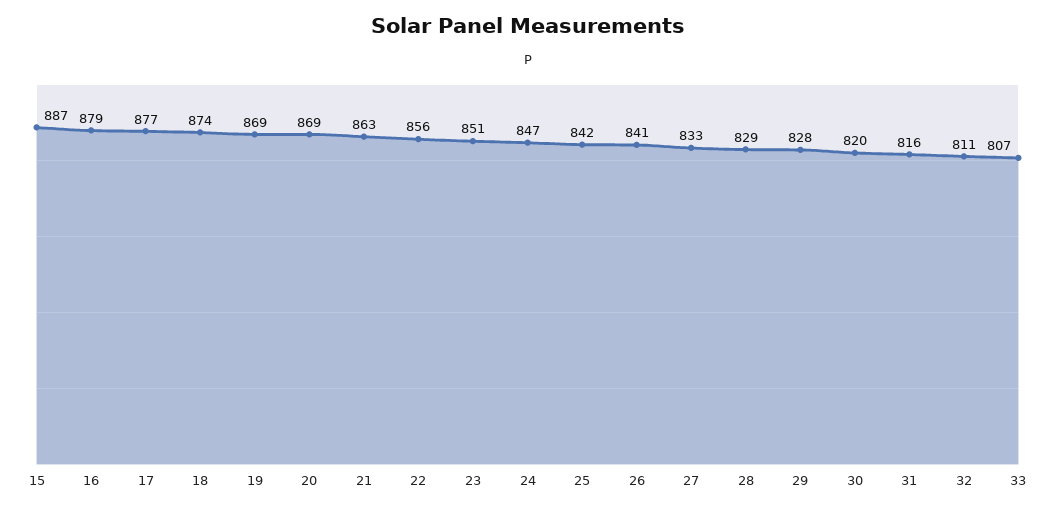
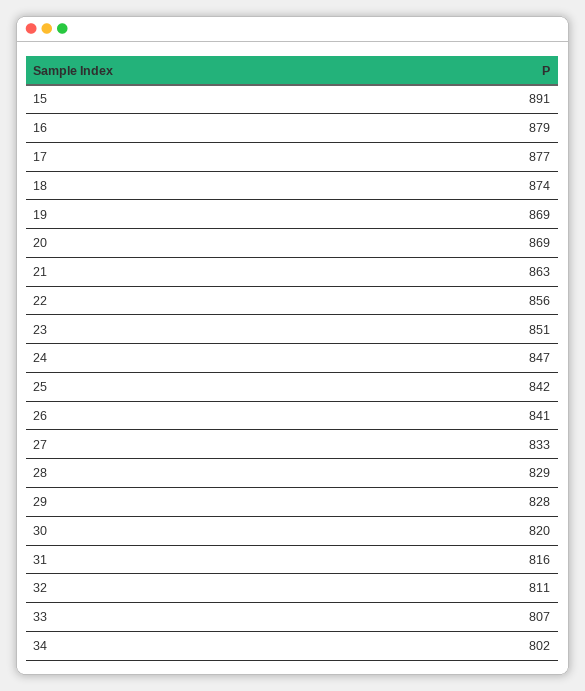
15: 887 -> 891
34: none -> 802

